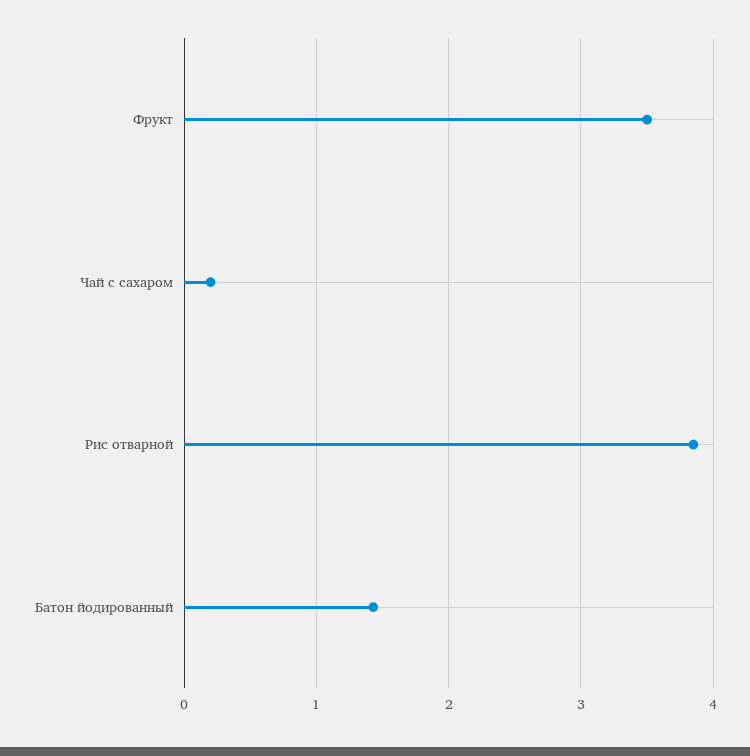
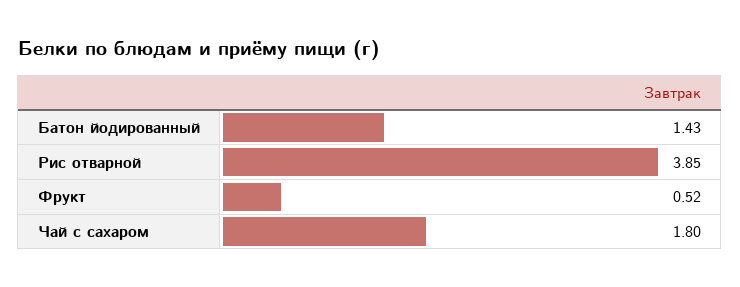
Фрукт: 3.5 -> 0.52
Чай с сахаром: 0.2 -> 1.8

